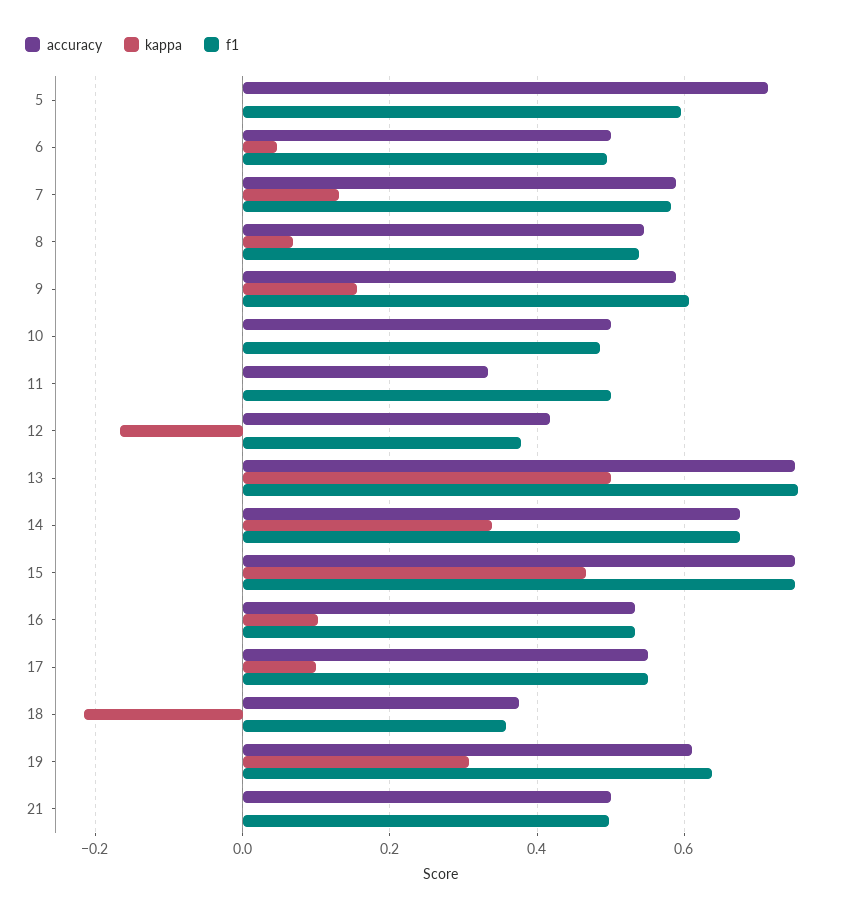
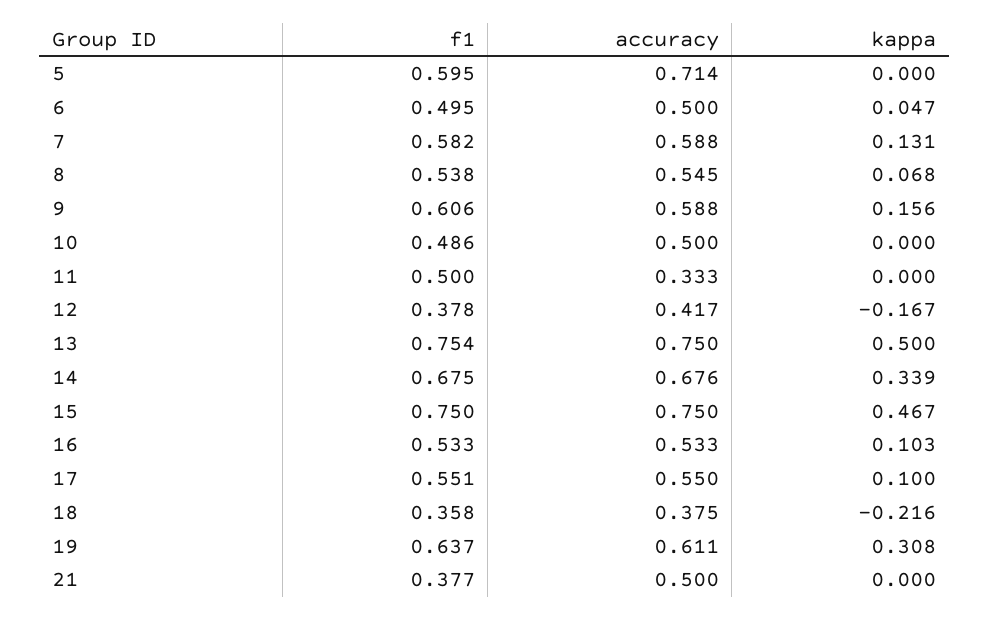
f1, 21: 0.5 -> 0.377

